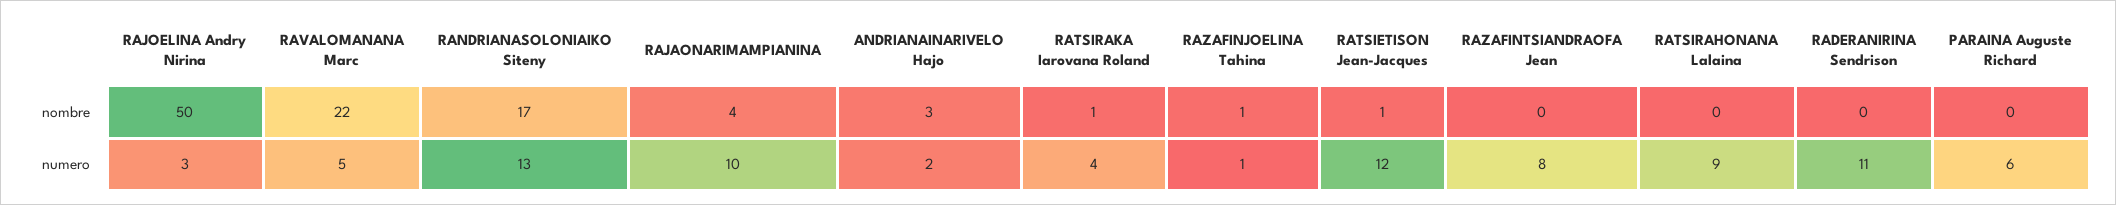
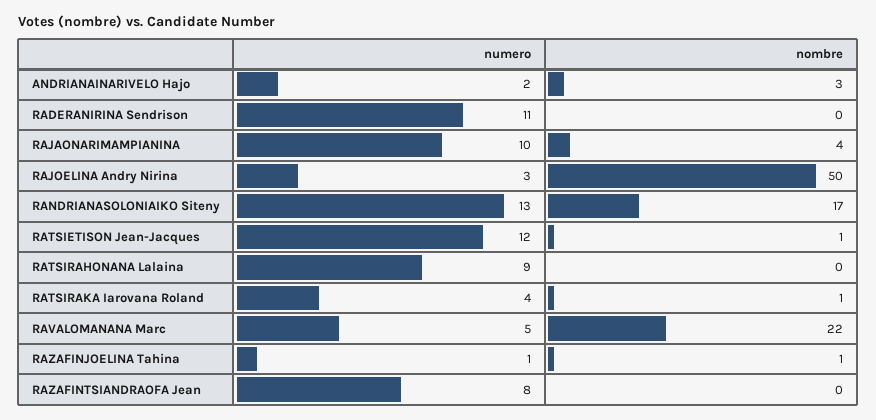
PARAINA Auguste Richard, nombre: 0 -> none
PARAINA Auguste Richard, numero: 6 -> none

